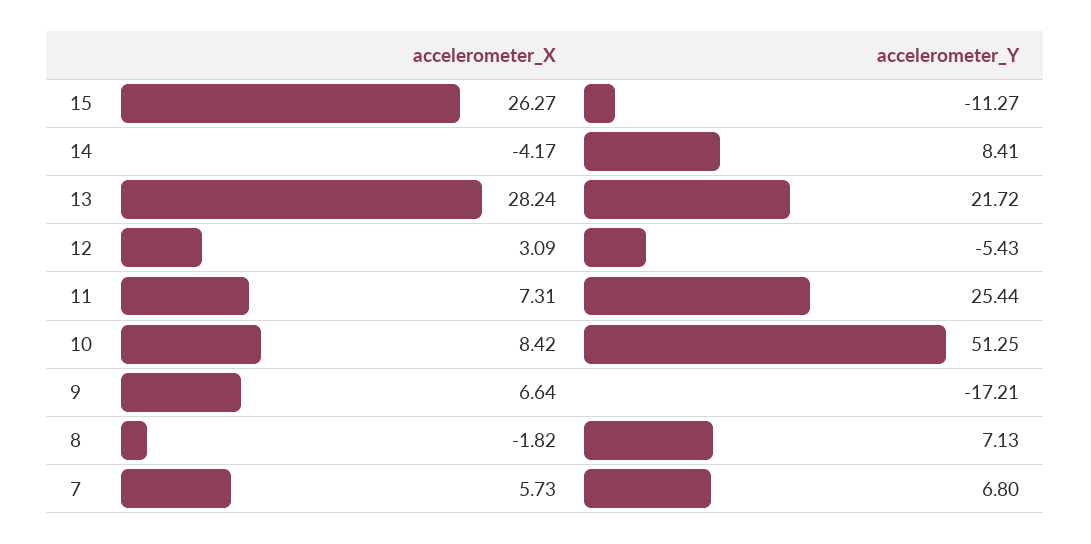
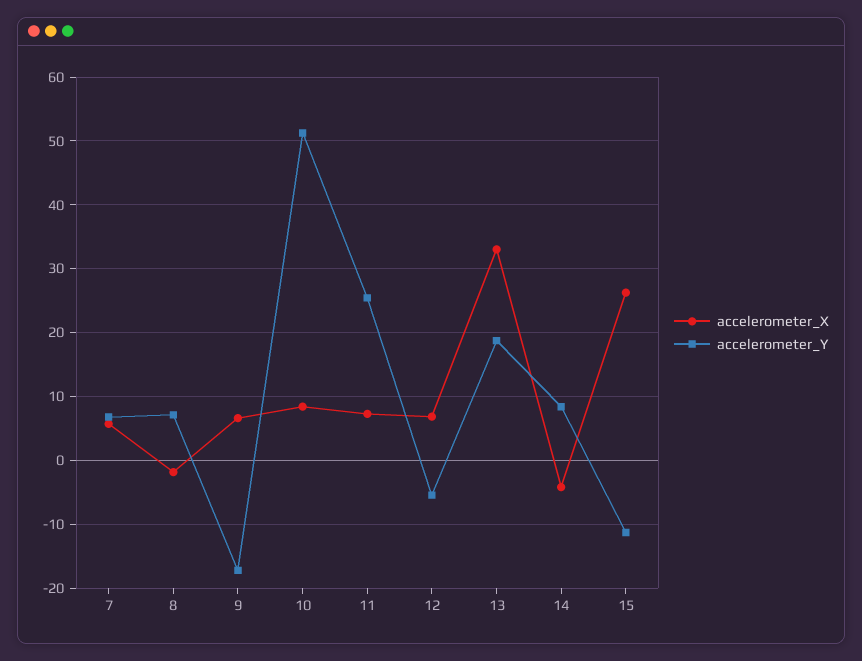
accelerometer_X, 13: 28.24 -> 33
accelerometer_Y, 13: 21.72 -> 19
accelerometer_X, 12: 3.09 -> 7

